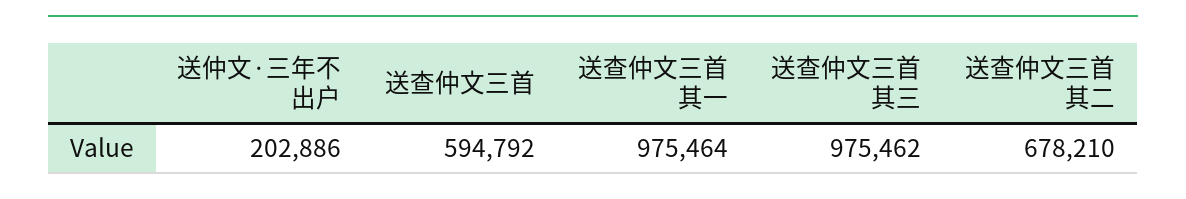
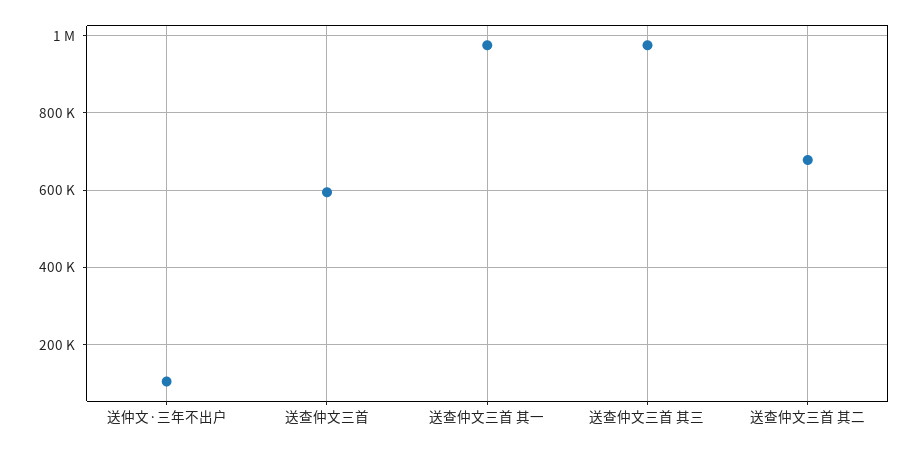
送仲文·三年不出户: 202886 -> 100000

